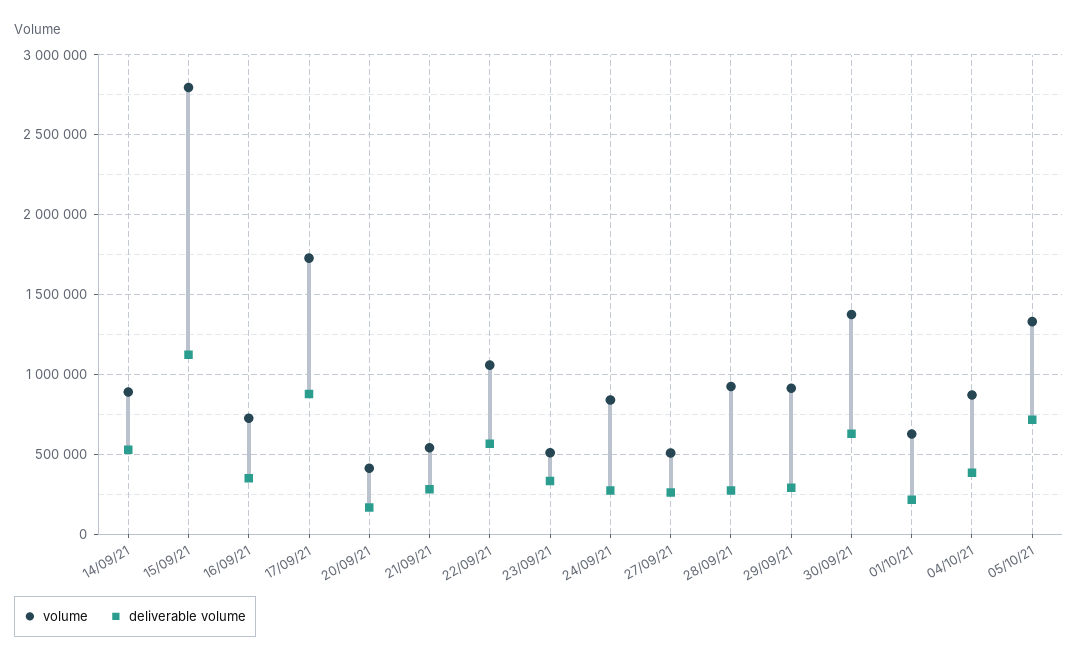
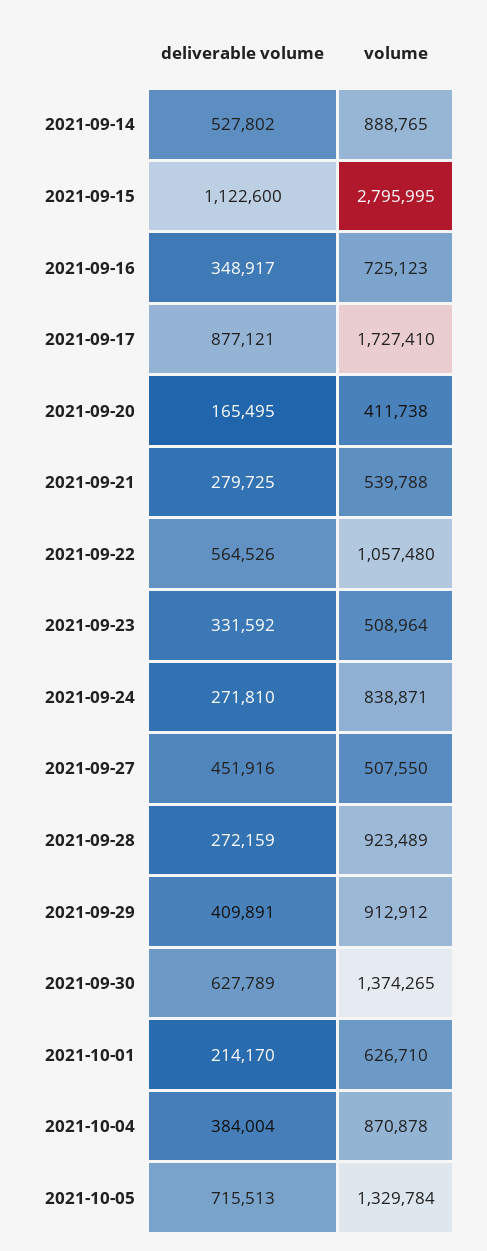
deliverable volume, 27/09/21: 250000 -> 451916
deliverable volume, 29/09/21: 300000 -> 409891

